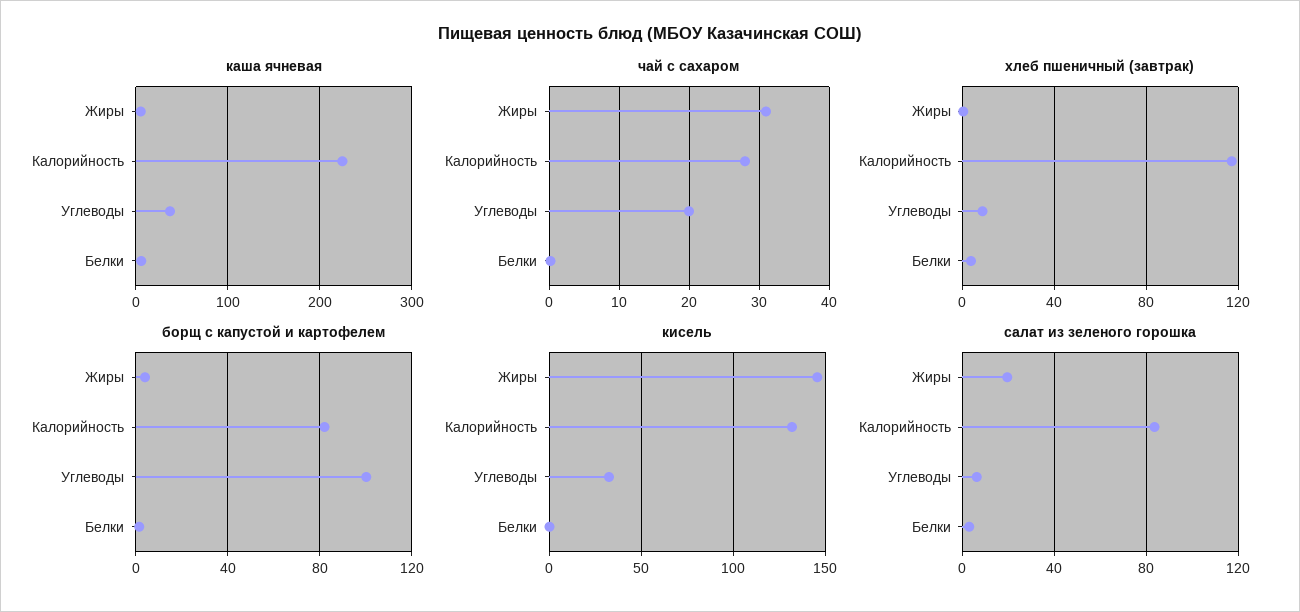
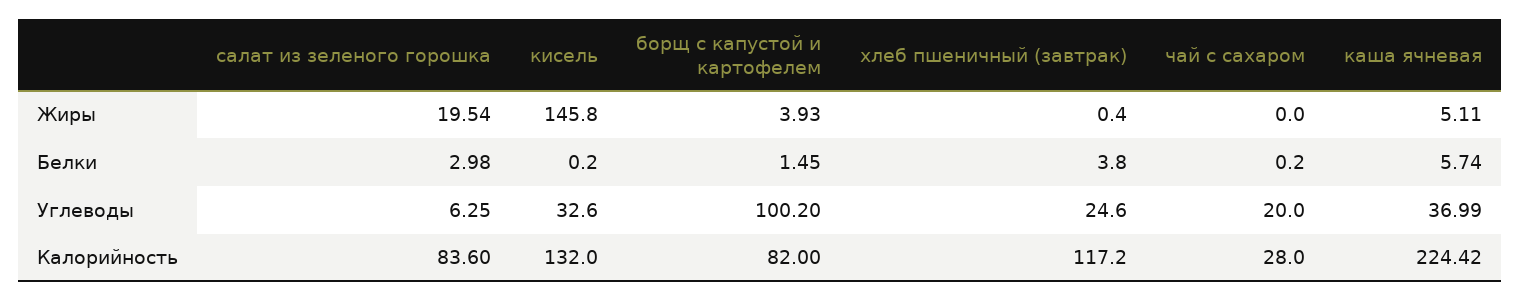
чай с сахаром, Жиры: 31 -> 0
хлеб пшеничный (завтрак), Углеводы: 10 -> 24.6

